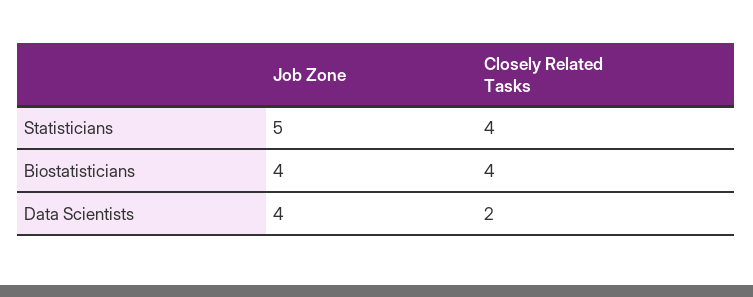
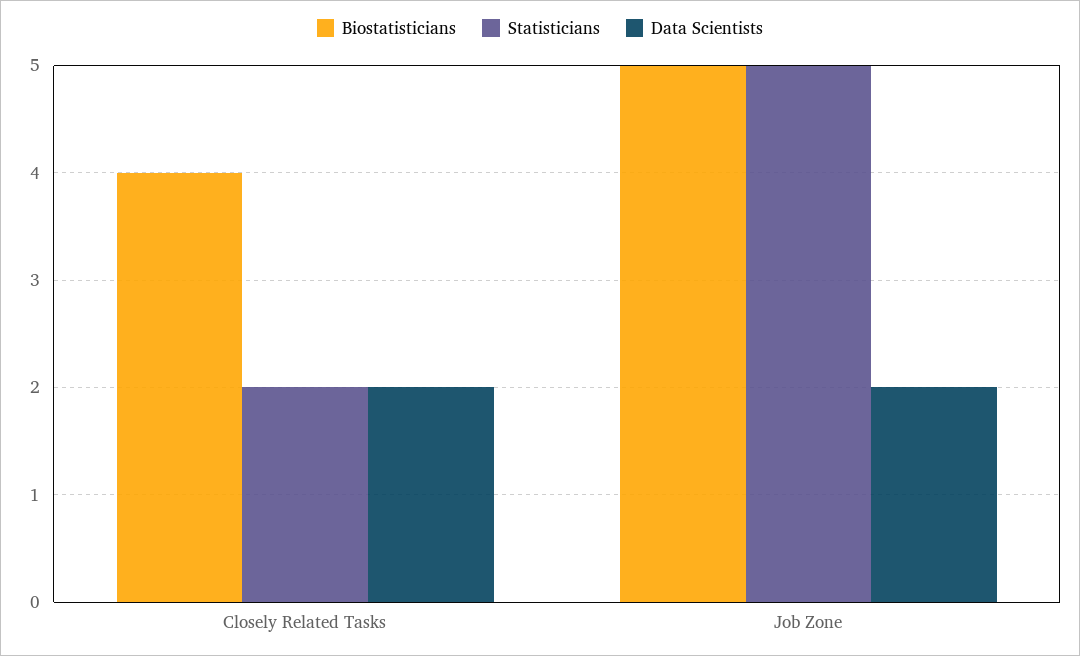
Statisticians, Closely Related Tasks: 4 -> 2
Biostatisticians, Job Zone: 4 -> 5
Data Scientists, Job Zone: 4 -> 2

